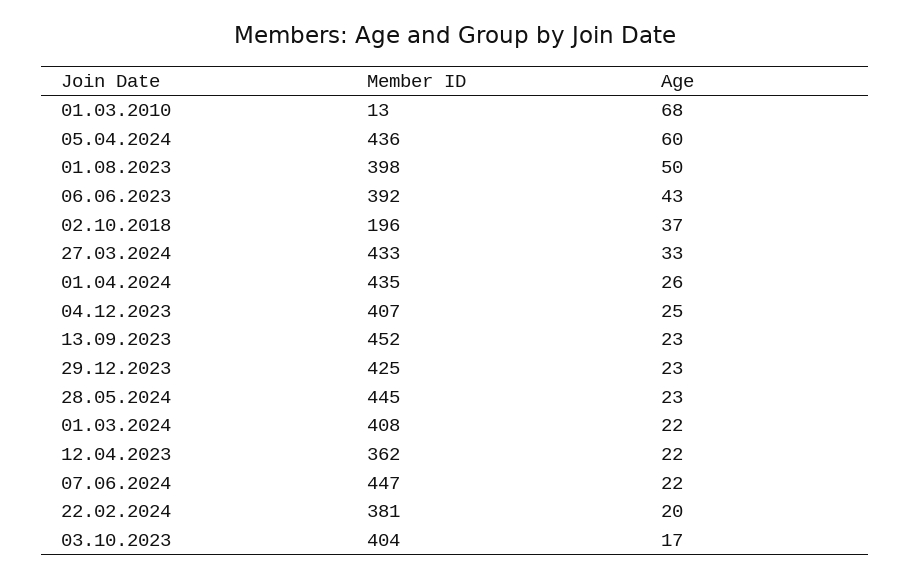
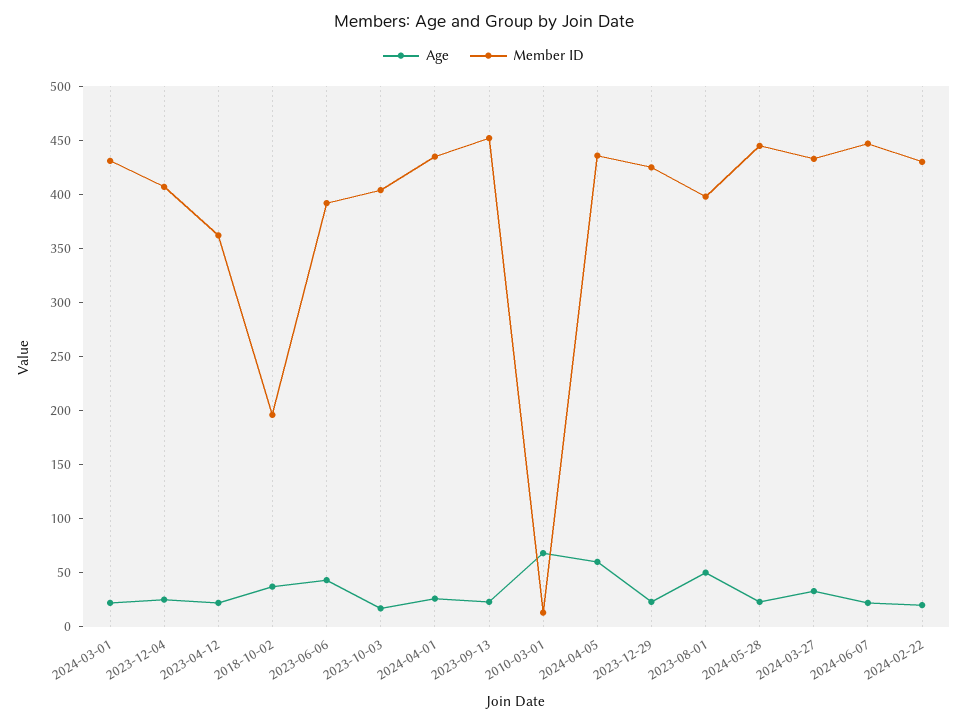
Member ID, 01.03.2024: 408 -> 430
Member ID, 22.02.2024: 381 -> 430

